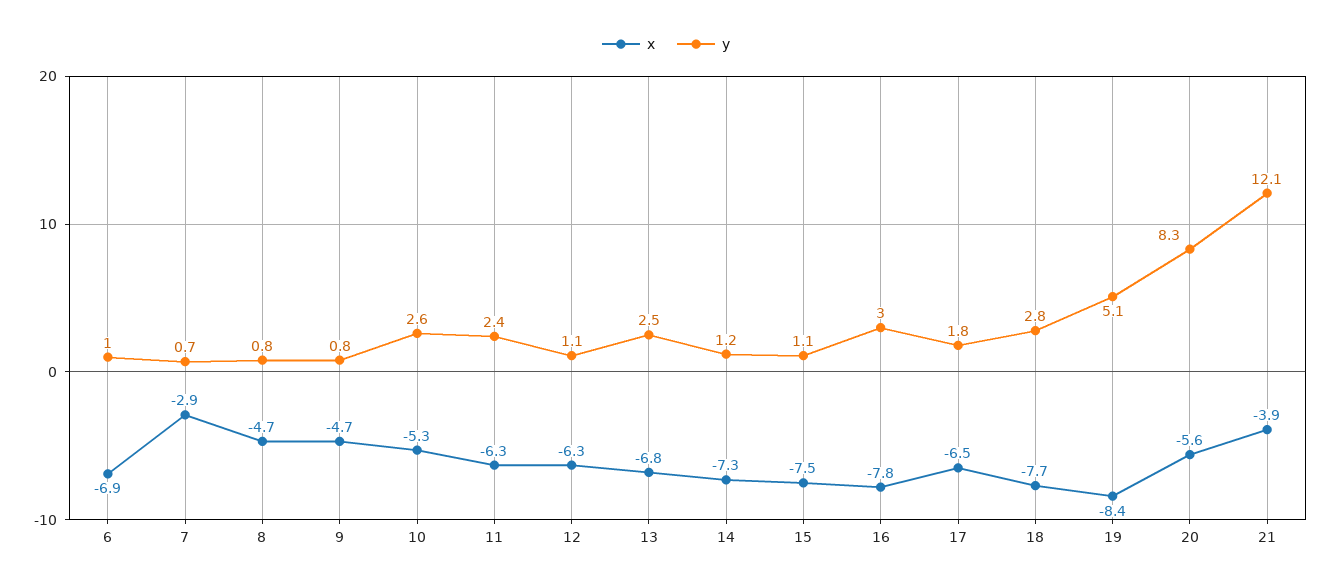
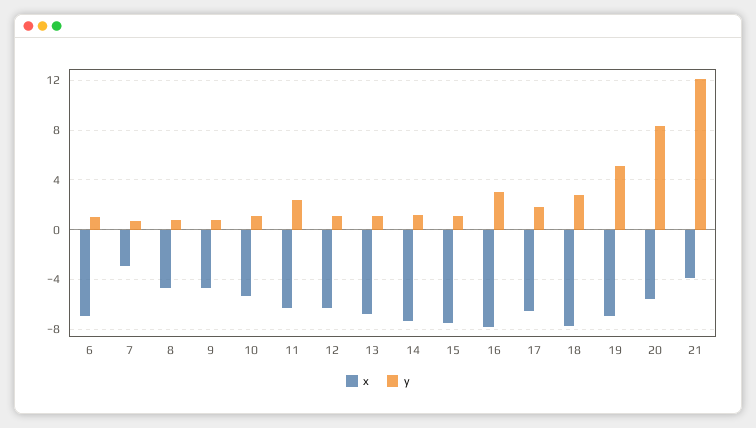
y, 10: 2.6 -> 1
y, 13: 2.5 -> 1
x, 19: -8.4 -> -7

